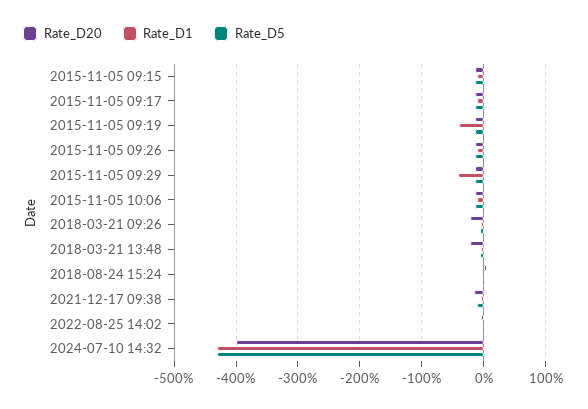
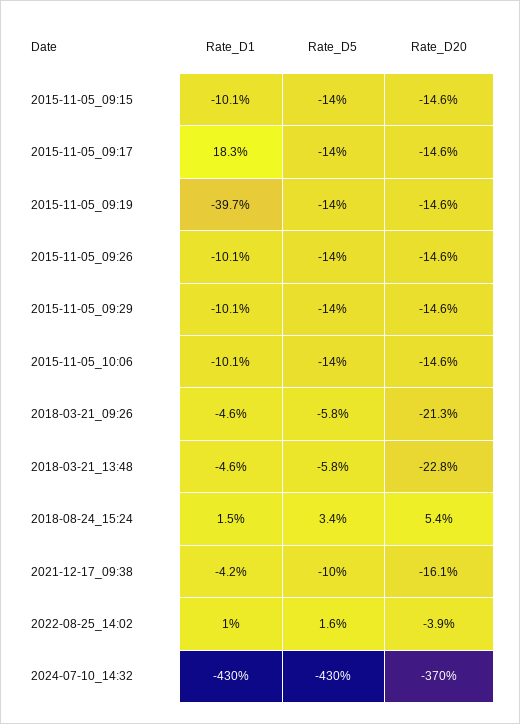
Rate_D1, 2015-11-05 09:17: -10 -> 18.3
Rate_D1, 2015-11-05 09:29: -40 -> -10.1
Rate_D20, 2024-07-10 14:32: -400 -> -370

